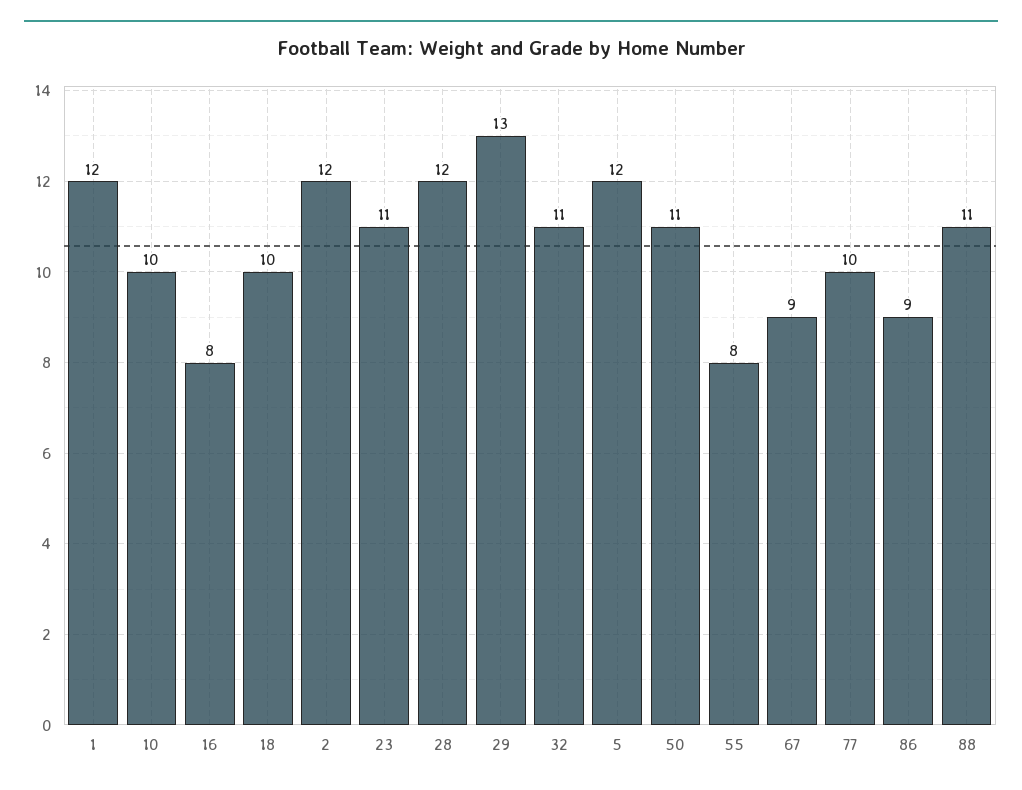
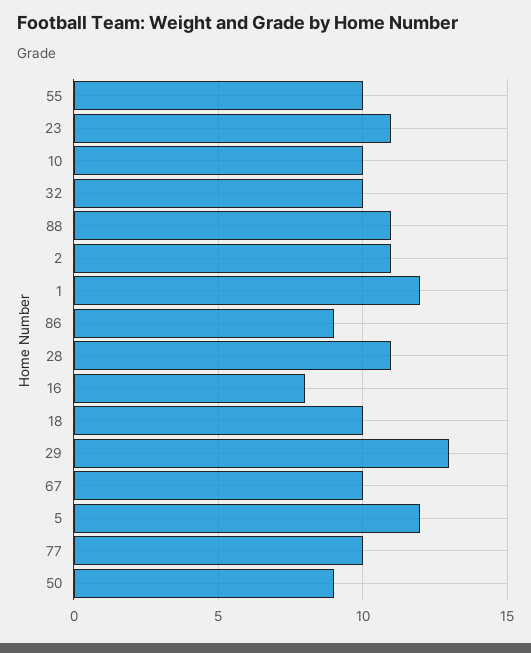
2: 12 -> 11
28: 12 -> 11
32: 11 -> 10
50: 11 -> 9
55: 8 -> 10
67: 9 -> 10

